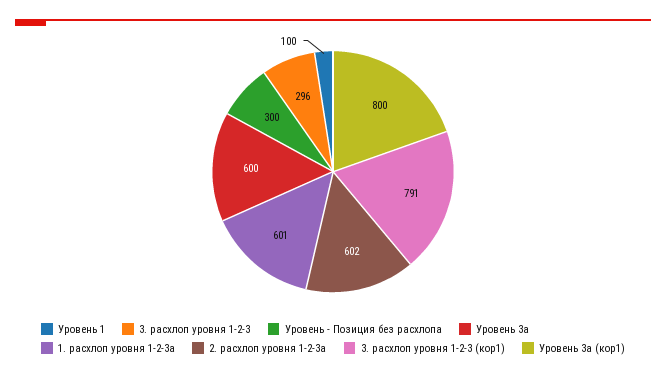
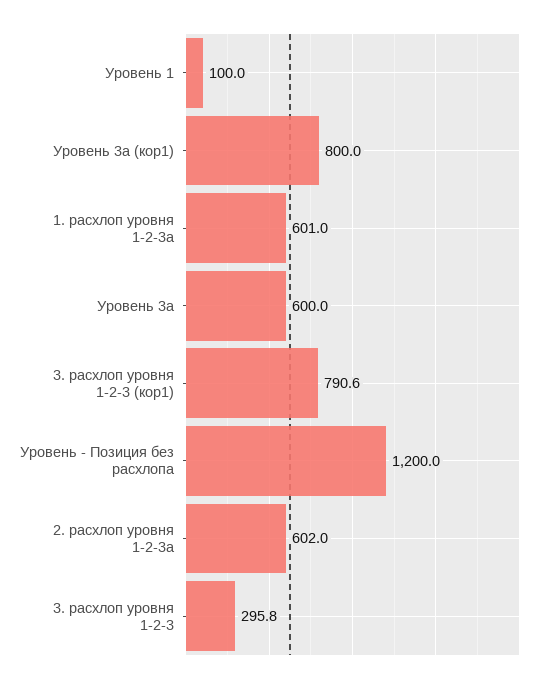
Уровень - Позиция без расхлопа: 300 -> 1200

